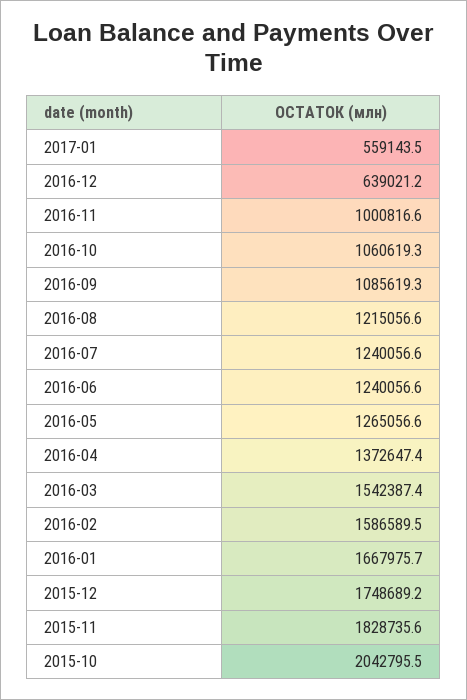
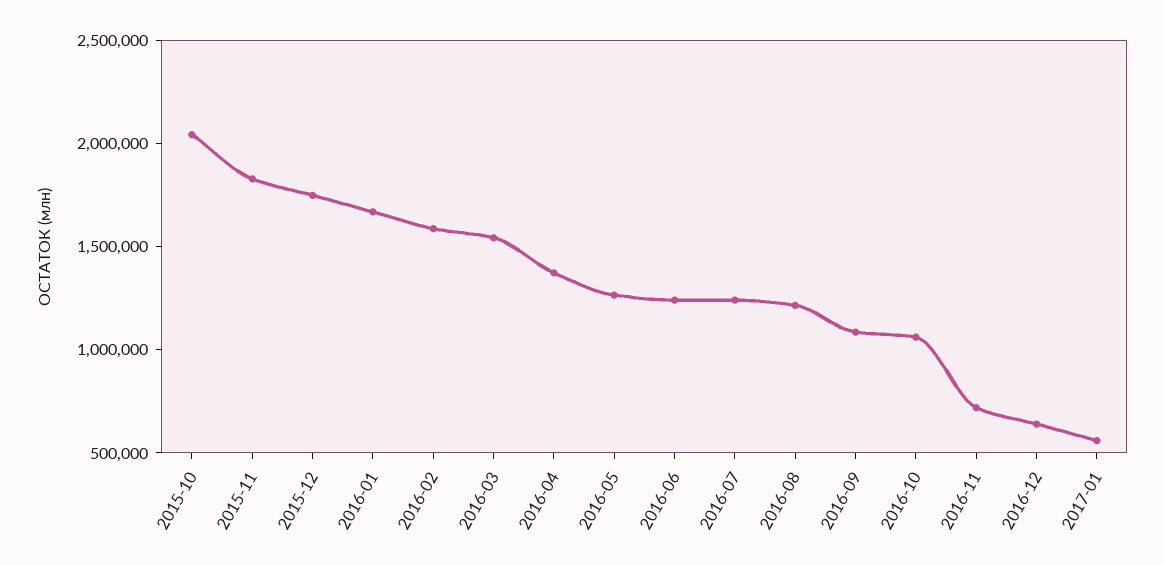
2016-11: 1000816.6 -> 700000

